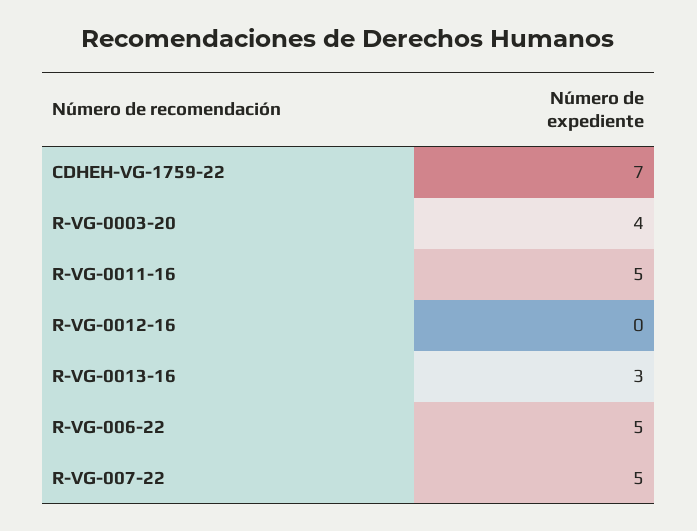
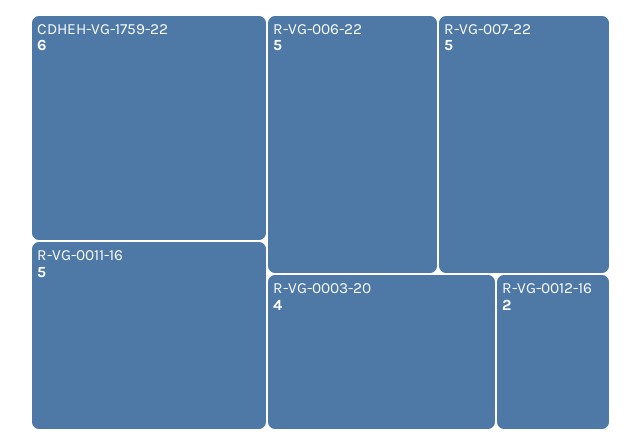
CDHEH-VG-1759-22: 7 -> 6
R-VG-0012-16: 0 -> 2
R-VG-0013-16: 3 -> none

